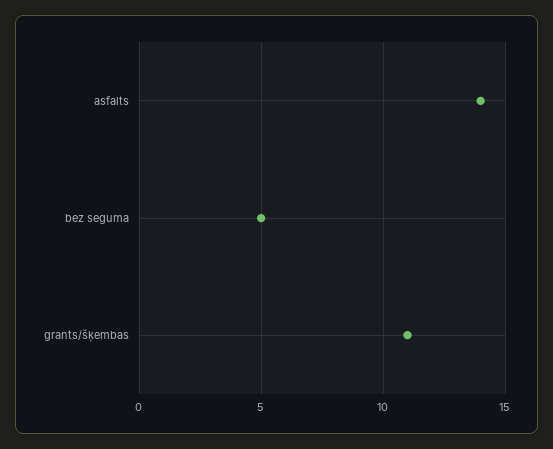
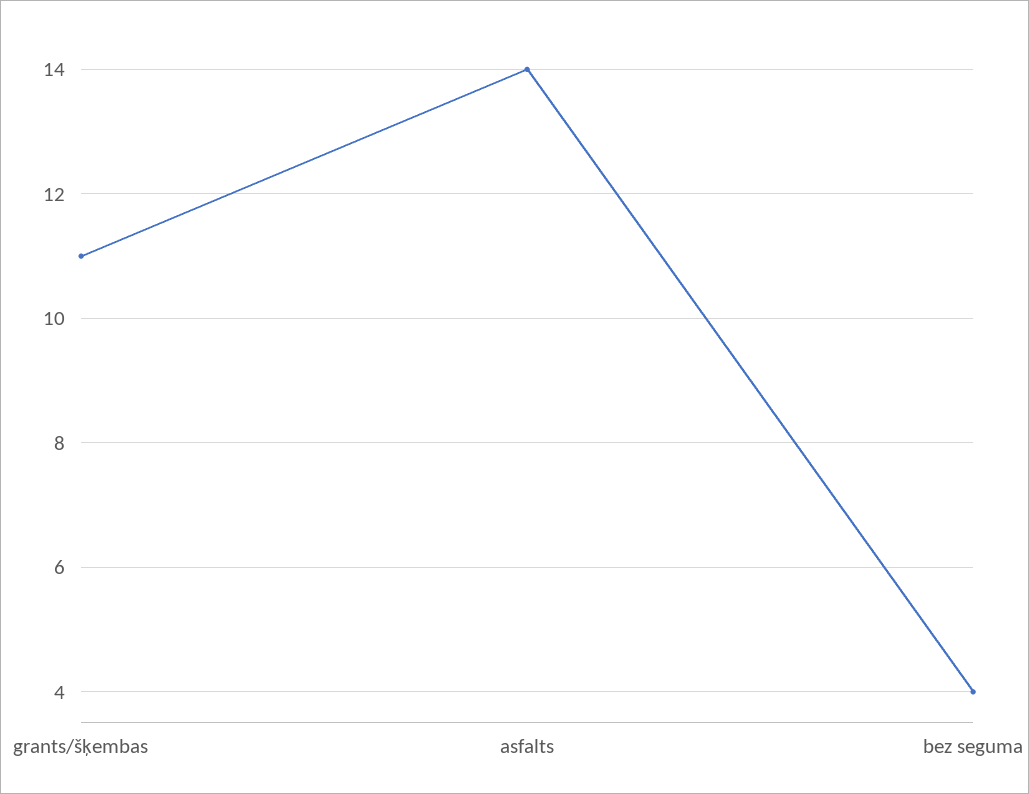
bez seguma: 5 -> 4

